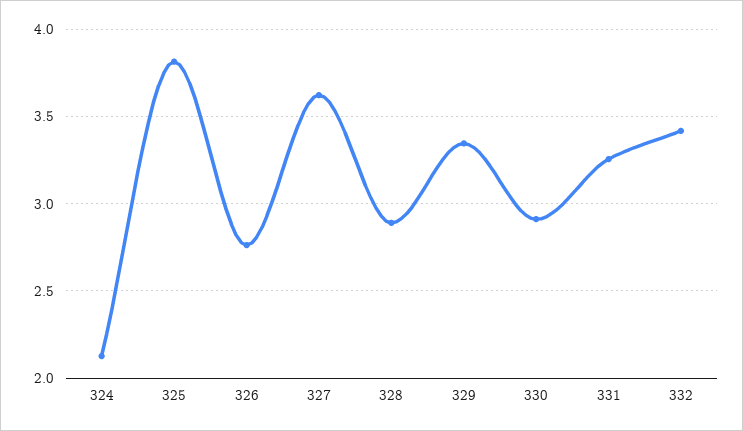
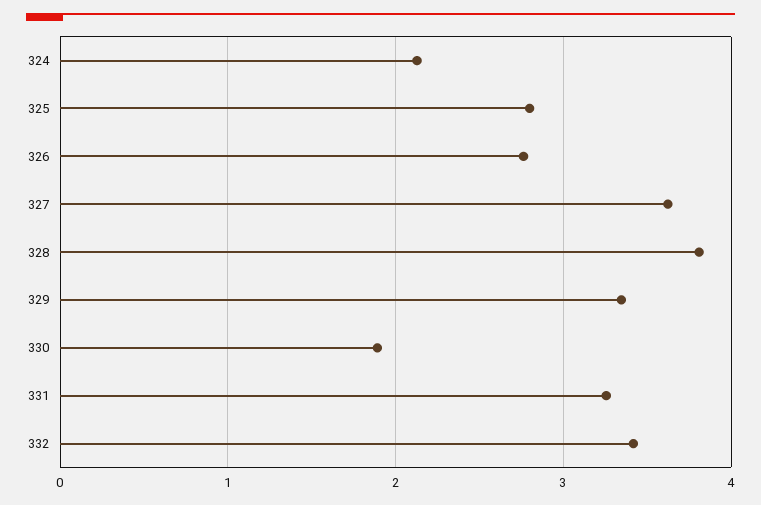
325: 3.8 -> 2.8
328: 2.9 -> 3.8
330: 2.9 -> 1.9

